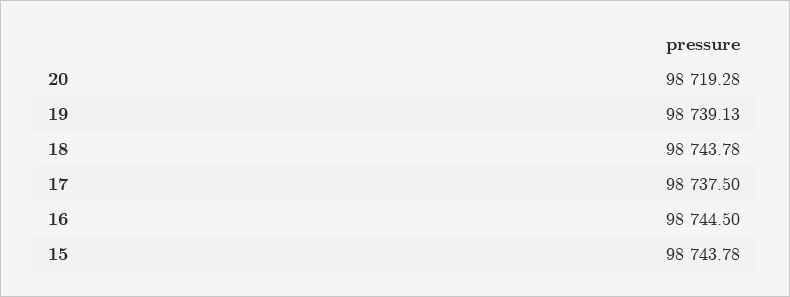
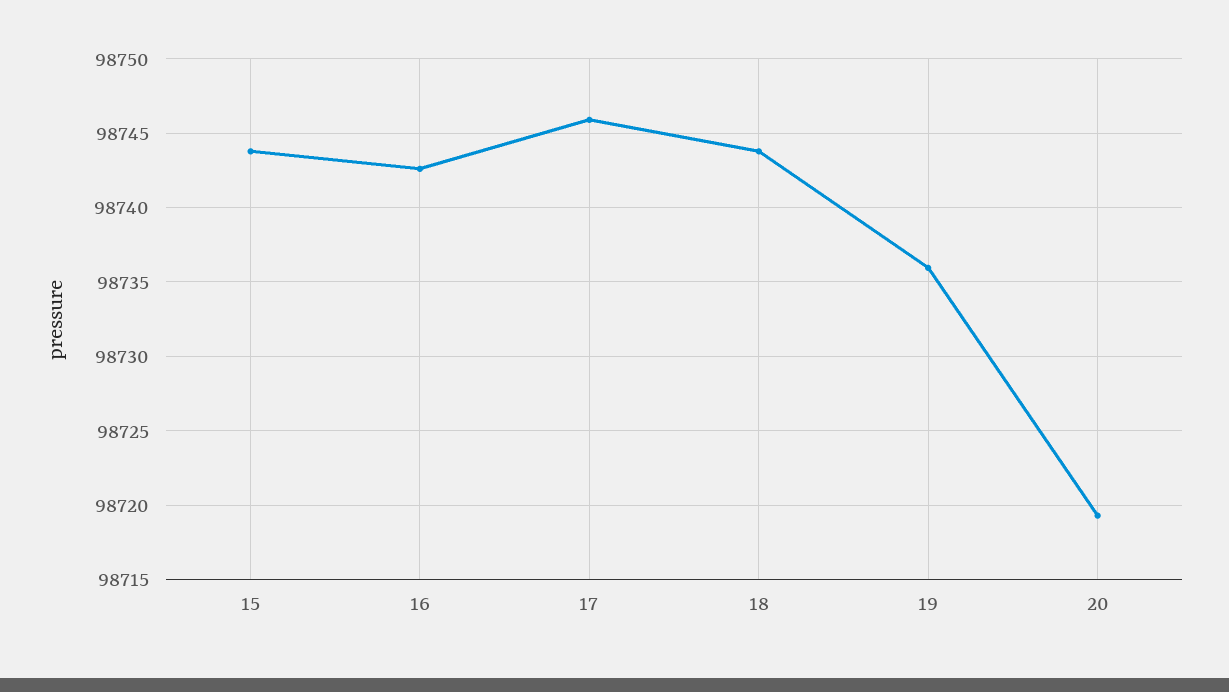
19: 98739.13 -> 98736
17: 98737.5 -> 98746
16: 98744.5 -> 98742.5

